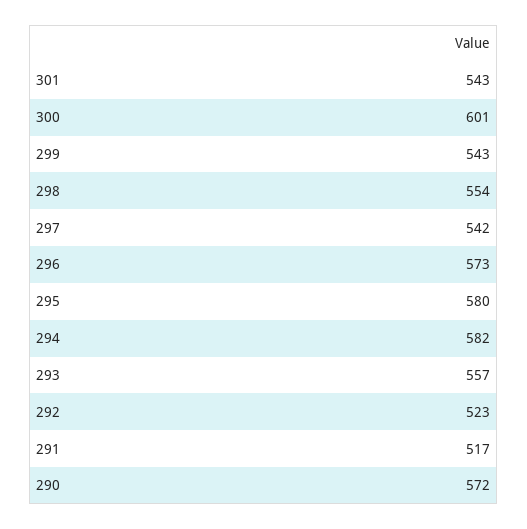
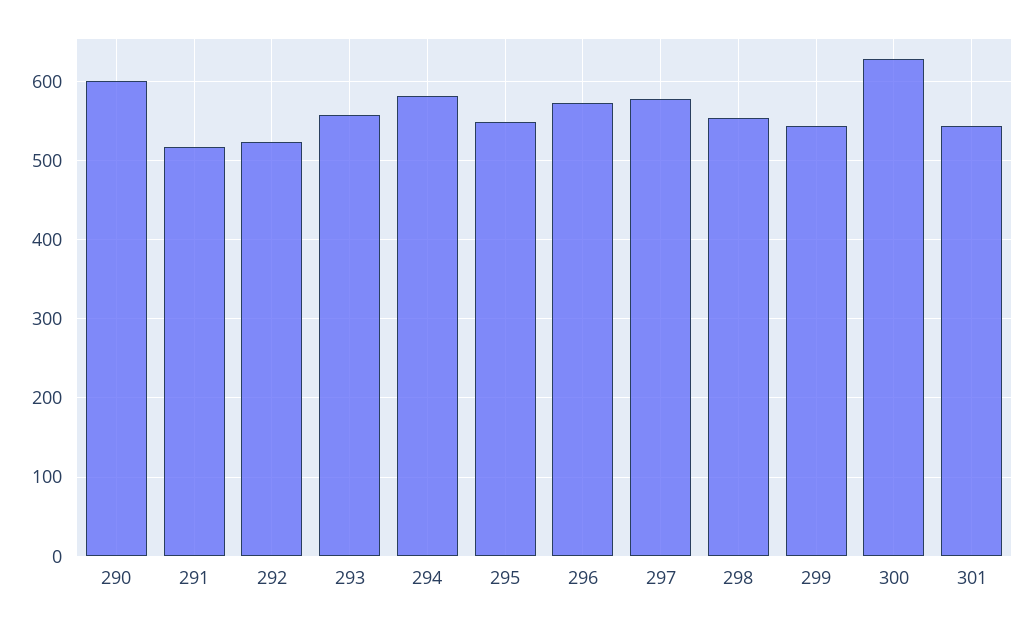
300: 601 -> 630
297: 542 -> 580
295: 580 -> 550
290: 572 -> 600

